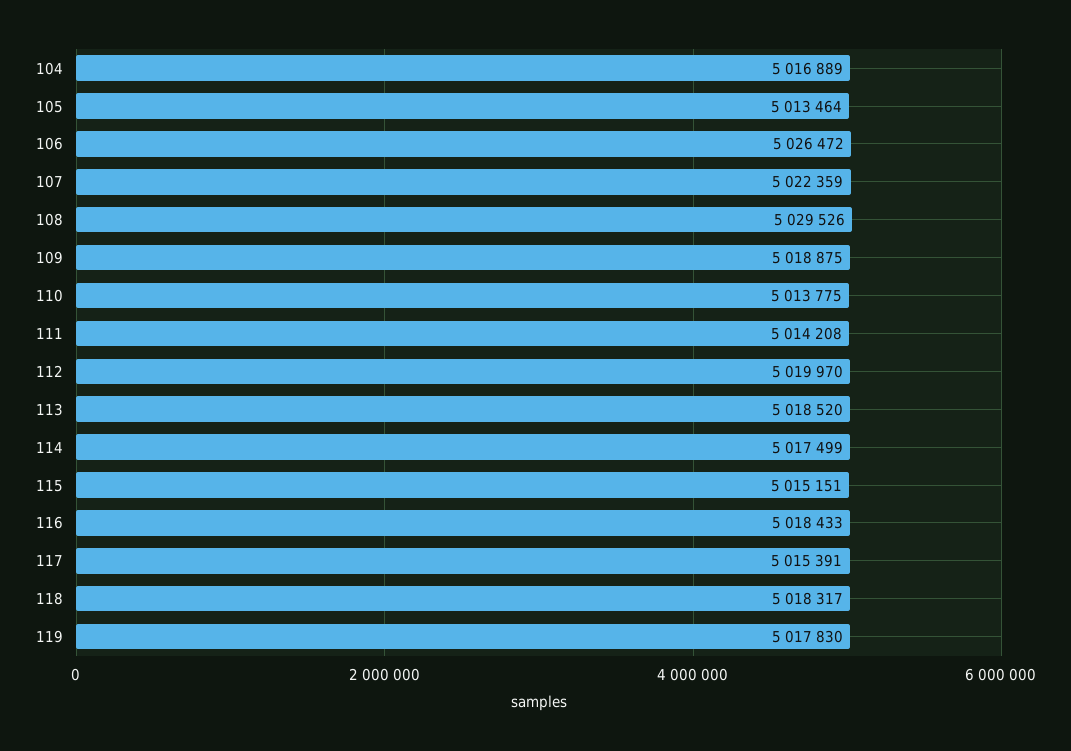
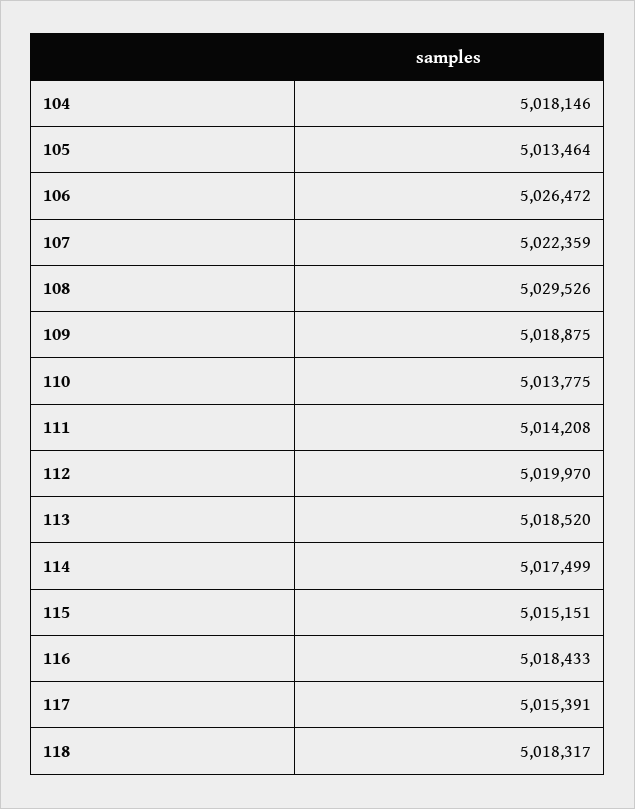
104: 5016889 -> 5018146
119: 5017830 -> none

